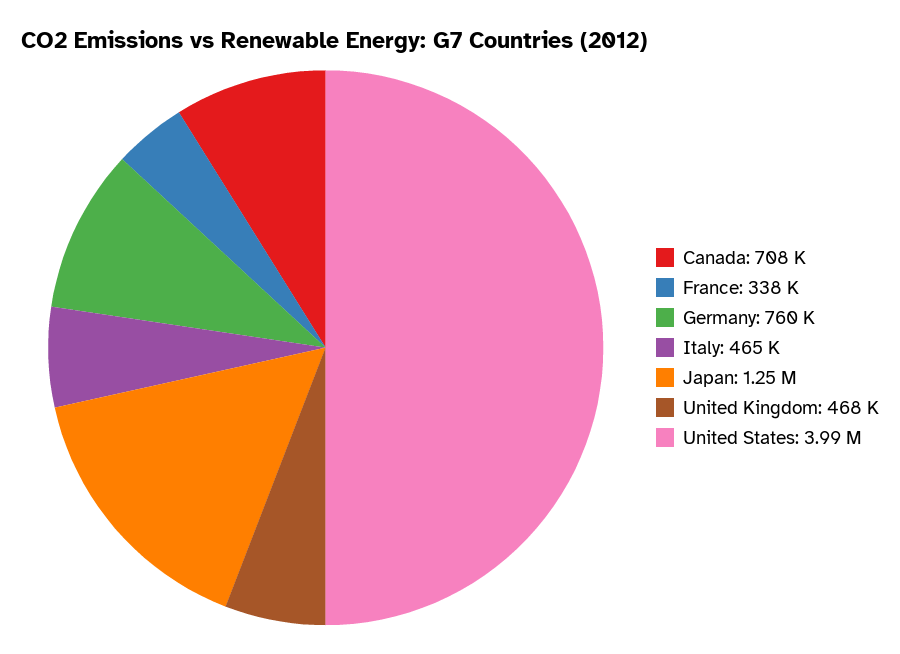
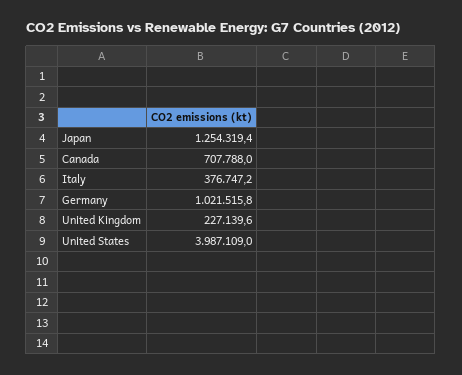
France: 338000 -> none
Germany: 760000 -> 1021515.8
Italy: 465000 -> 376747.2
United Kingdom: 468000 -> 227139.6

